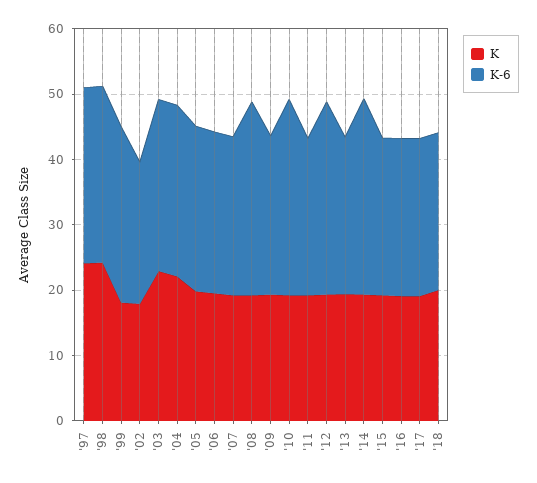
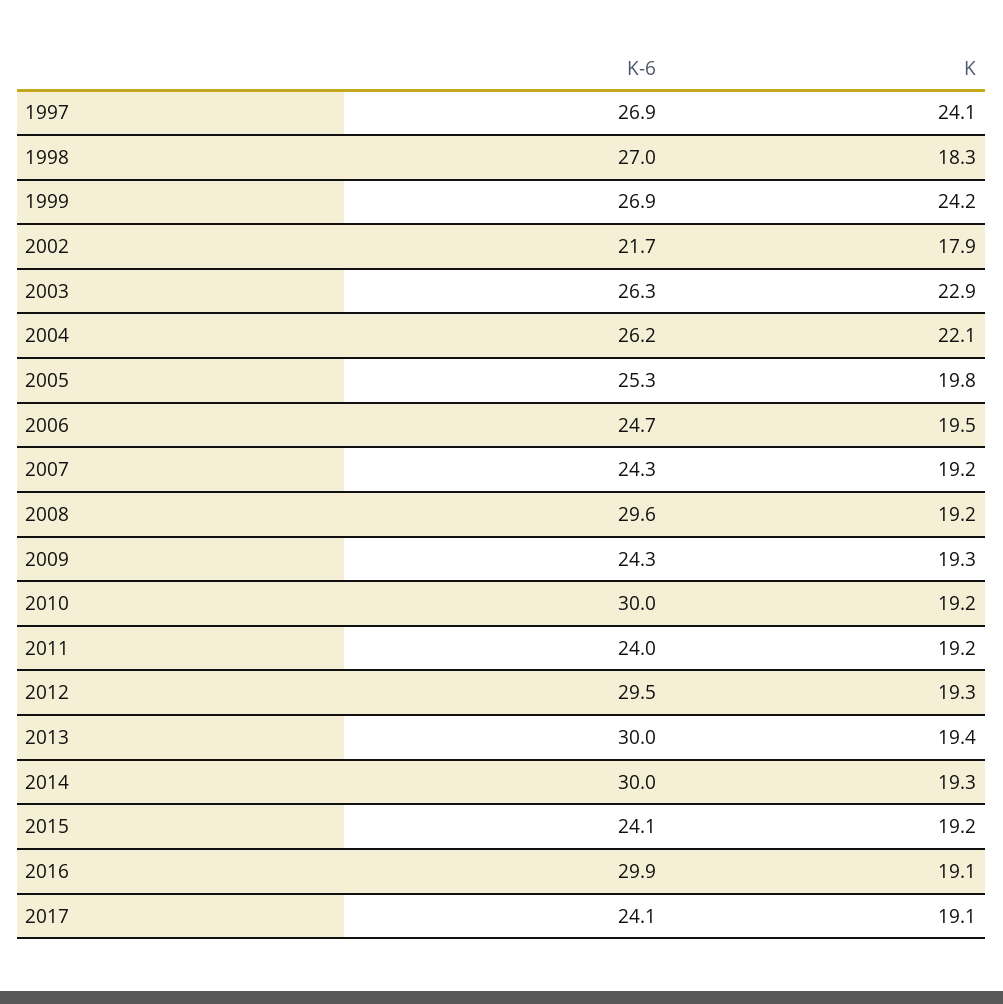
K, '98: 24 -> 18.3
K, '99: 18 -> 24.2
K-6, '13: 24 -> 30
K-6, '16: 24 -> 29.9
K, '18: 20 -> none
K-6, '18: 24 -> none

